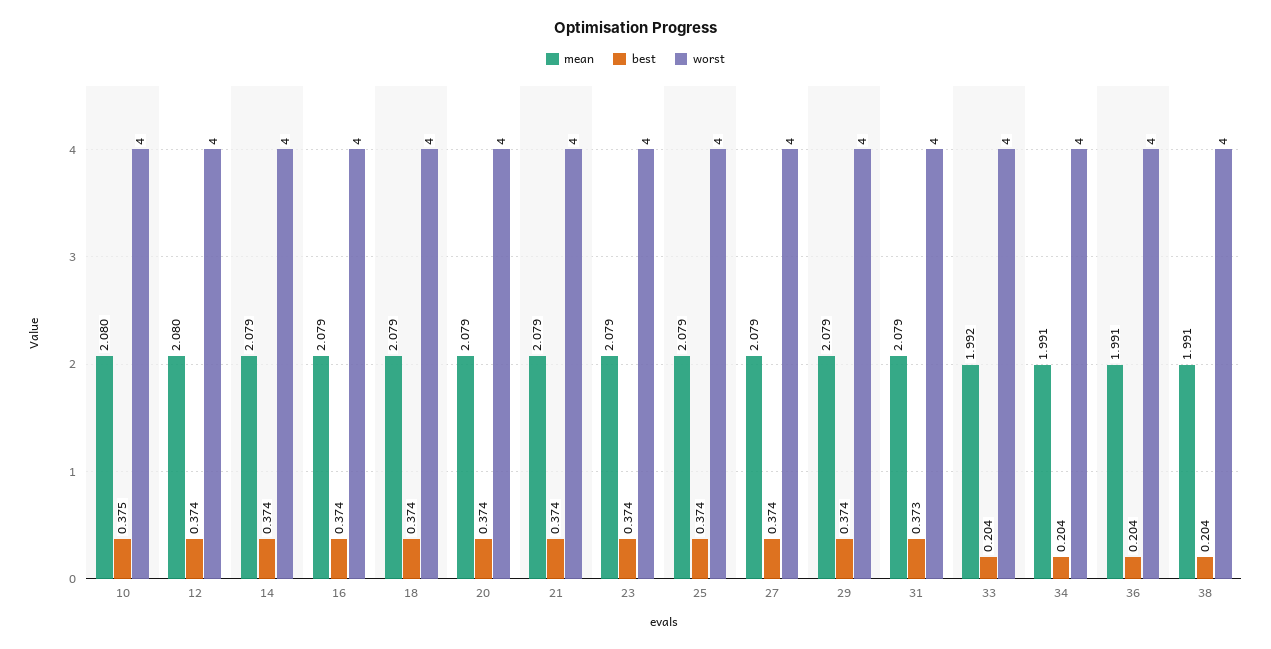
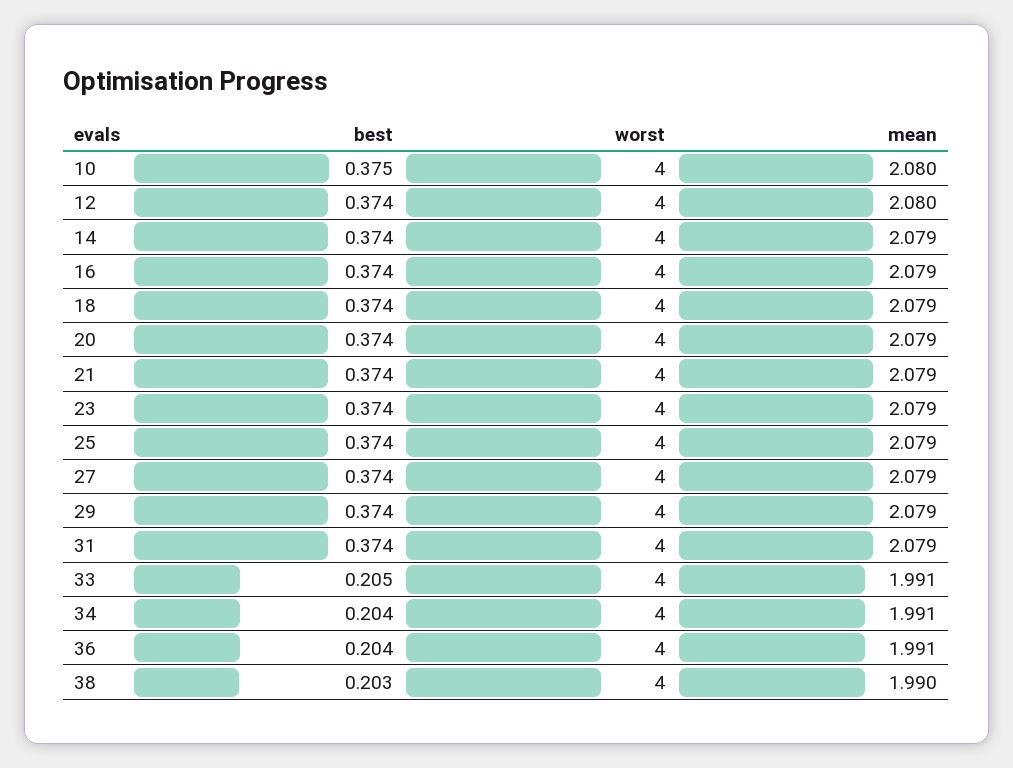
best, 31: 0.373 -> 0.374
mean, 33: 1.992 -> 1.991
best, 33: 0.204 -> 0.205
mean, 38: 1.991 -> 1.99
best, 38: 0.204 -> 0.203

